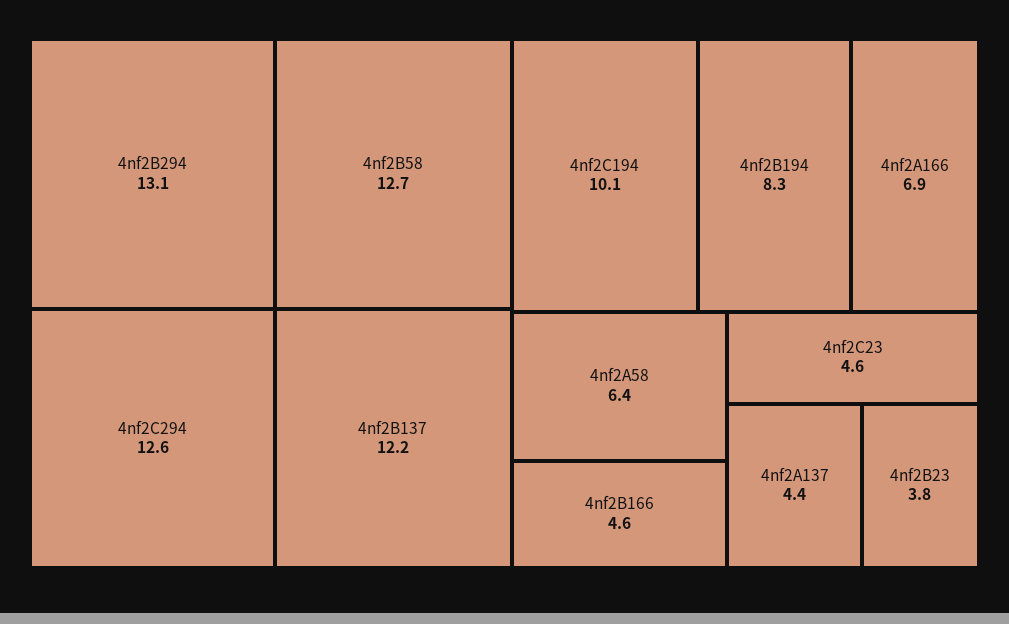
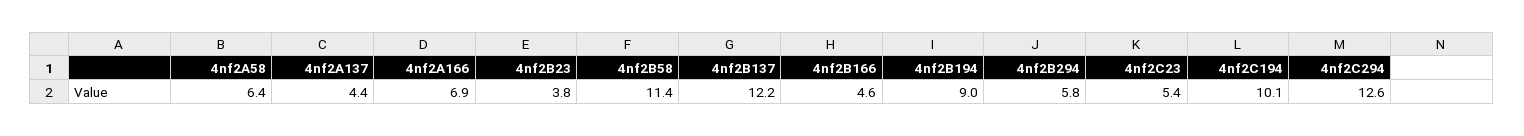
4nf2B294: 13.1 -> 5.8
4nf2B58: 12.7 -> 11.4
4nf2B194: 8.3 -> 9
4nf2C23: 4.6 -> 5.4

